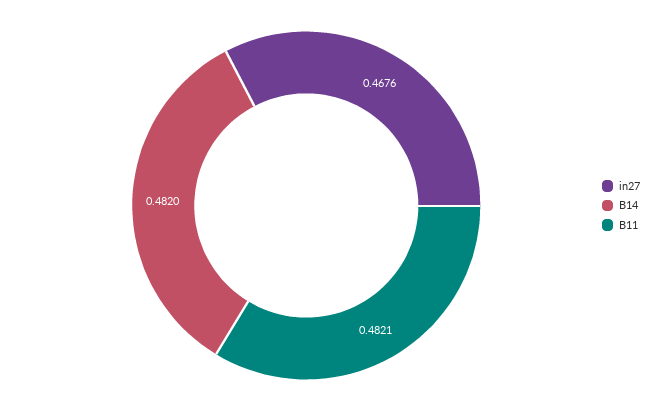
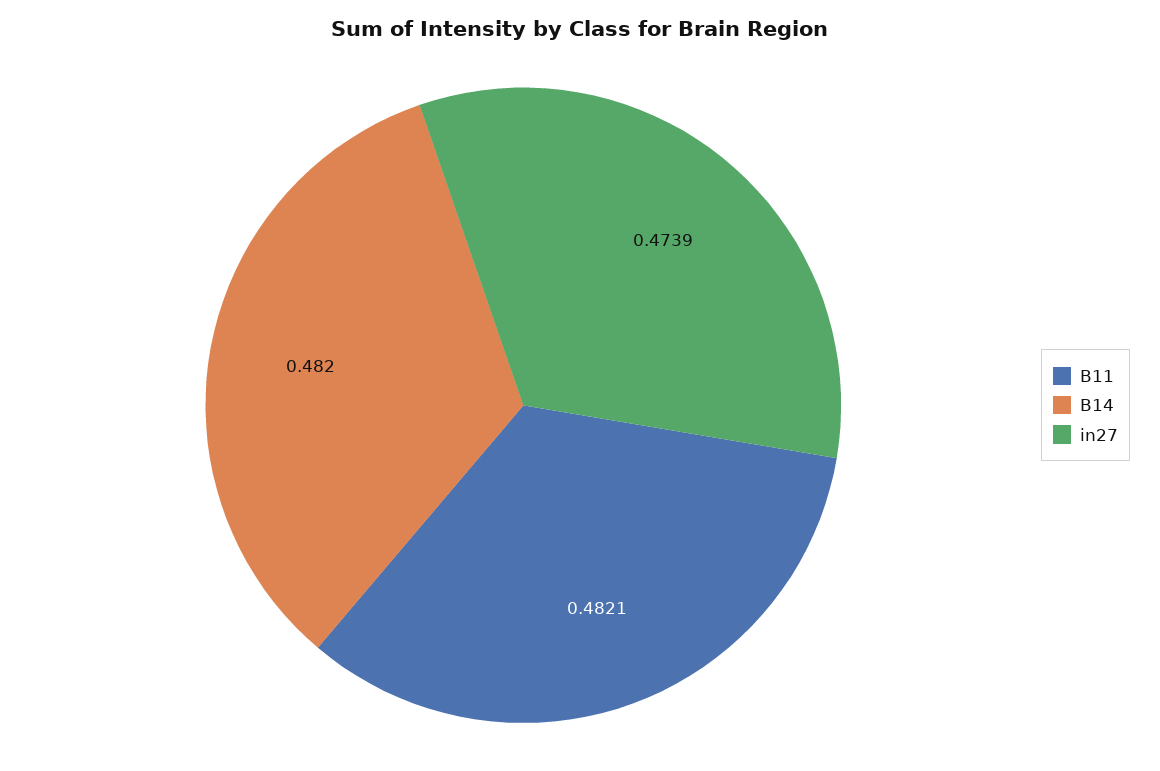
in27: 0.4676 -> 0.4739

